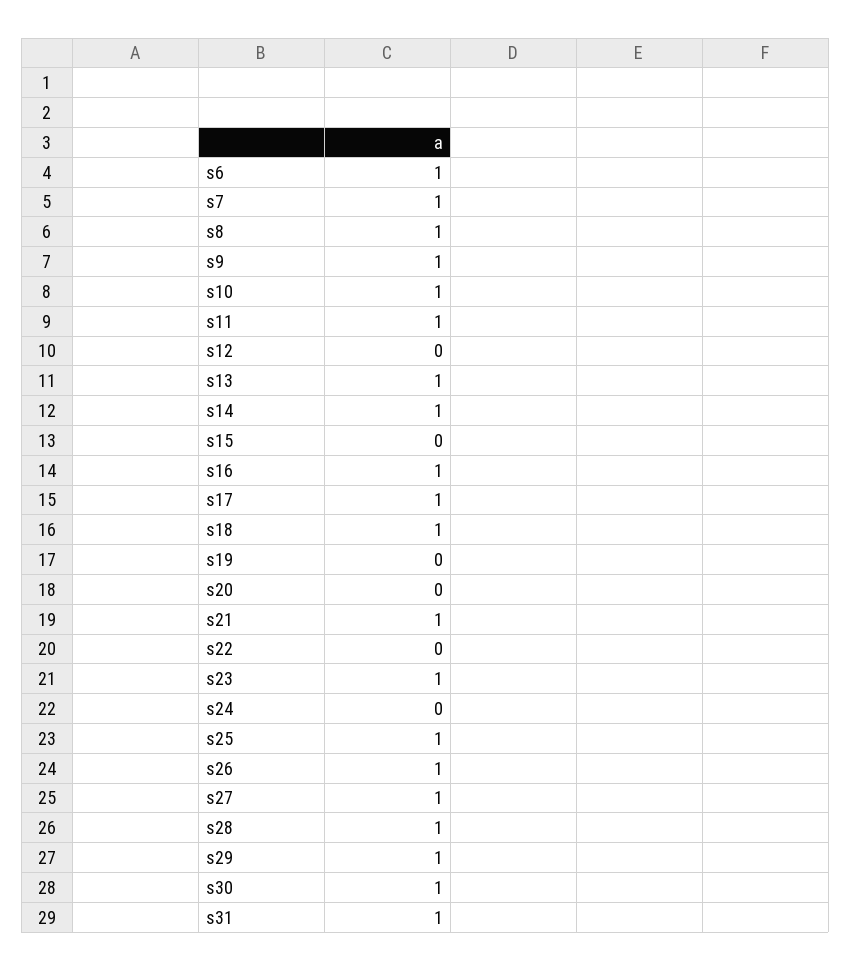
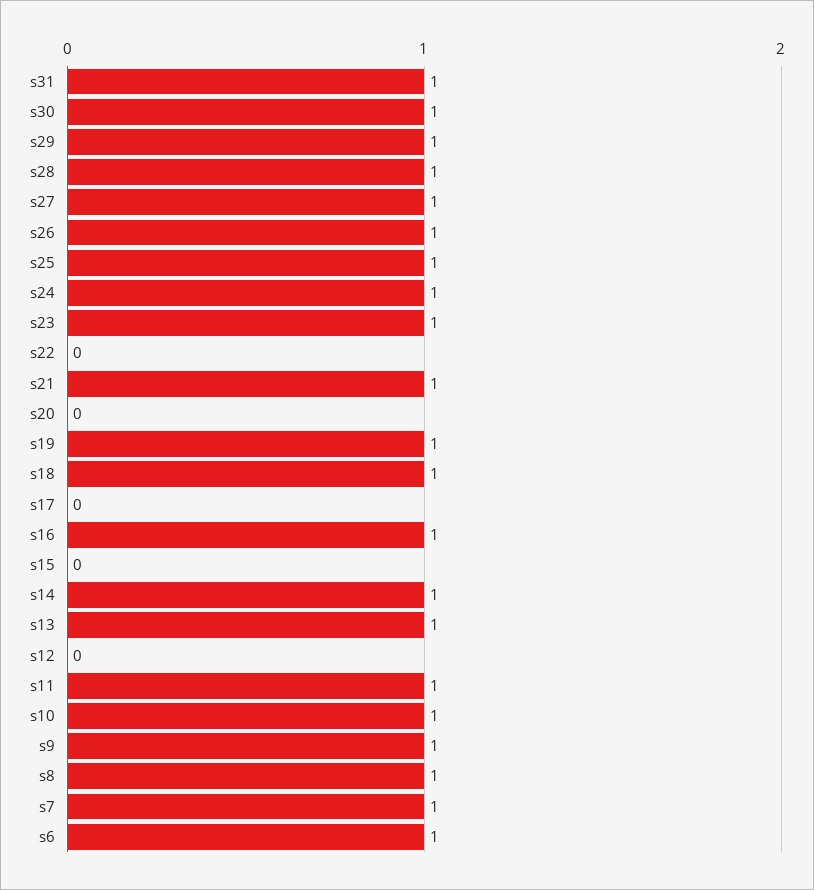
s17: 1 -> 0
s19: 0 -> 1
s24: 0 -> 1

